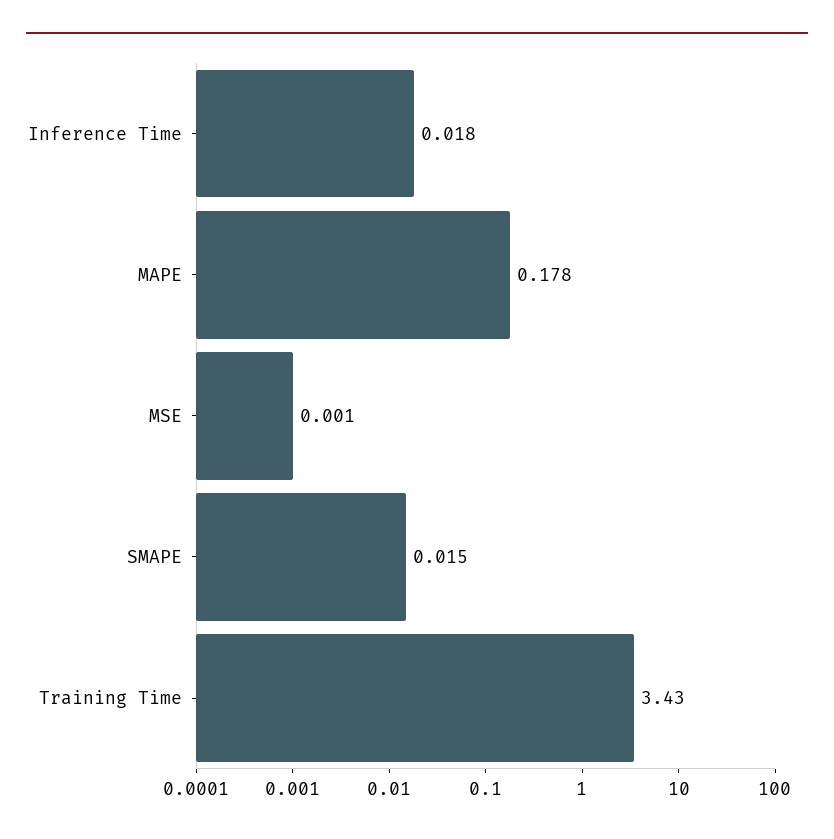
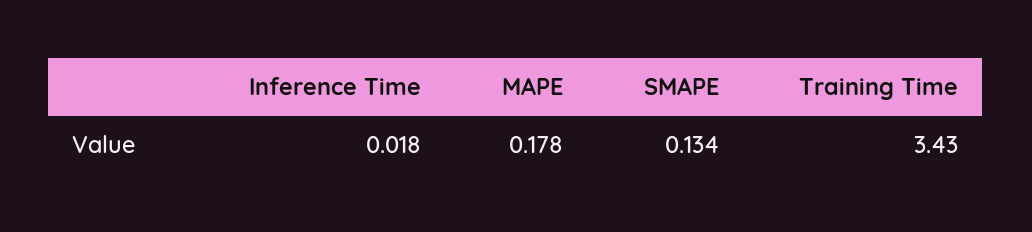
MSE: 0.001 -> none
SMAPE: 0.015 -> 0.134

